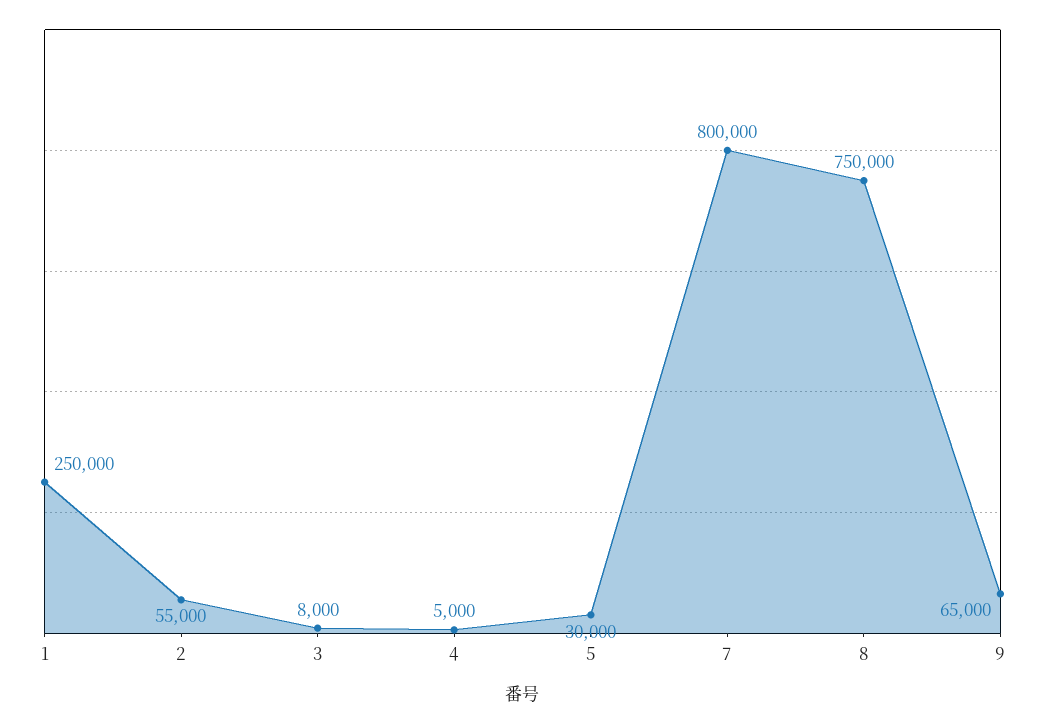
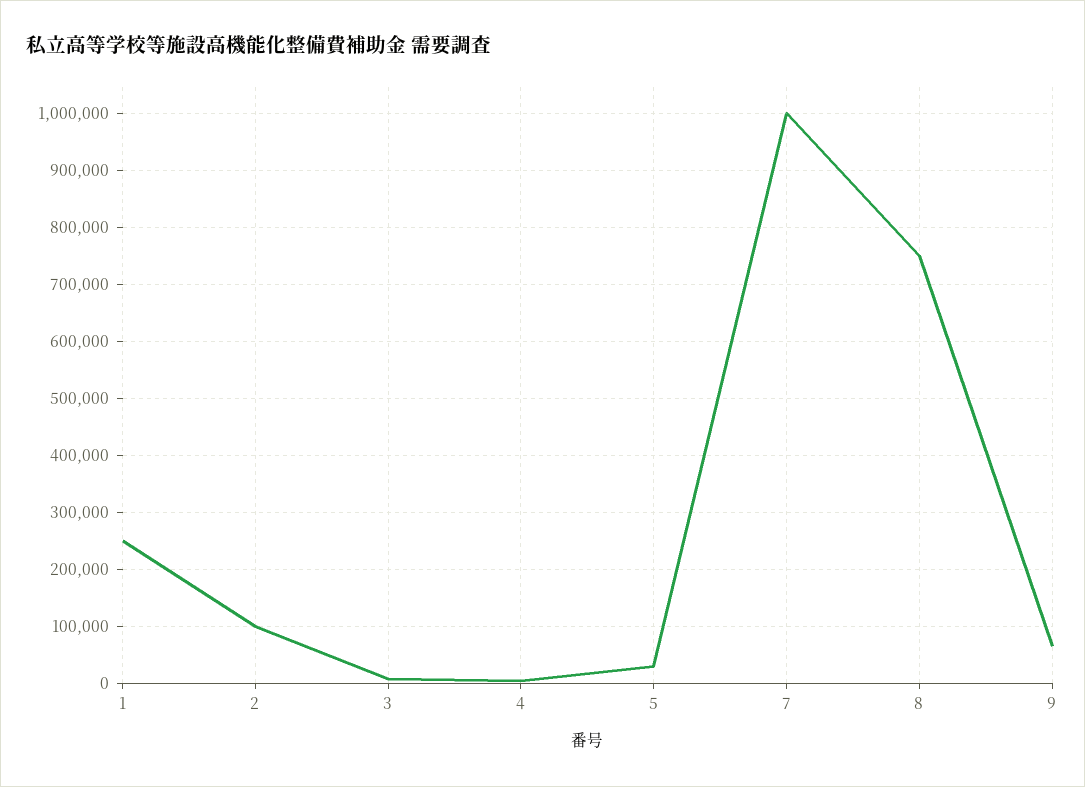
2: 55000 -> 100000
7: 800000 -> 1000000

